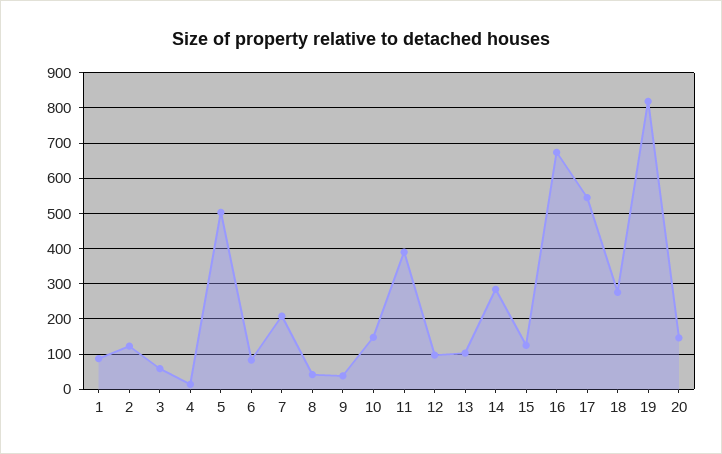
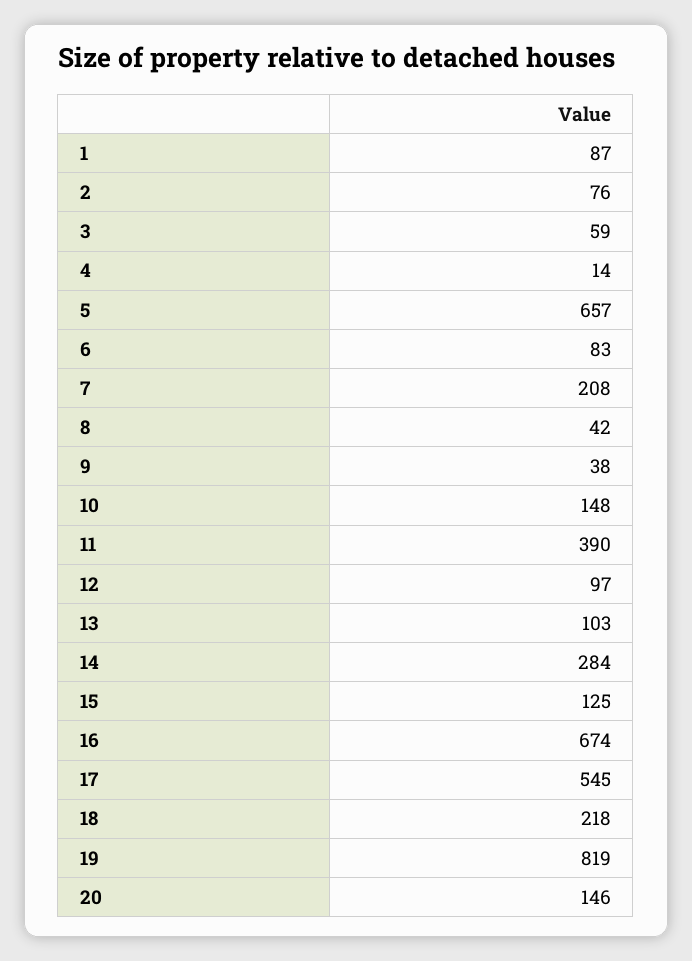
2: 120 -> 76
5: 500 -> 657
18: 280 -> 218

